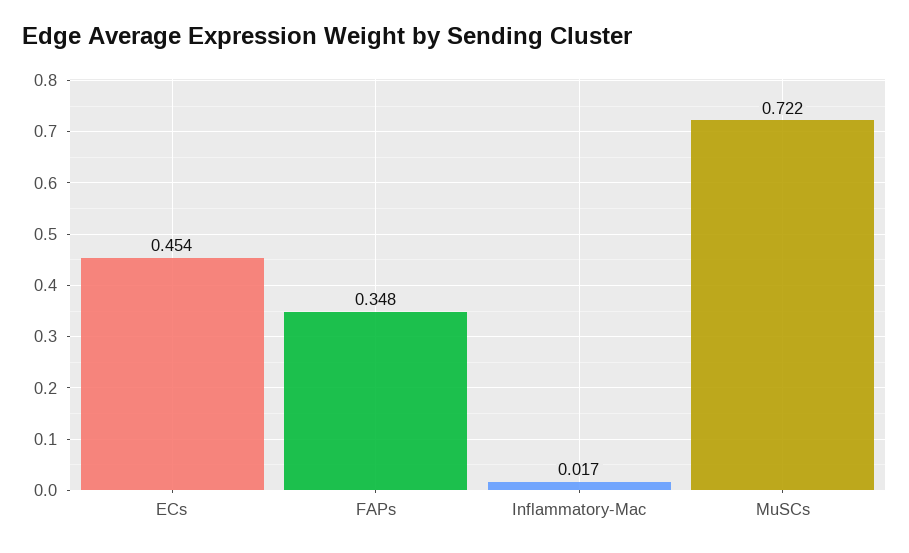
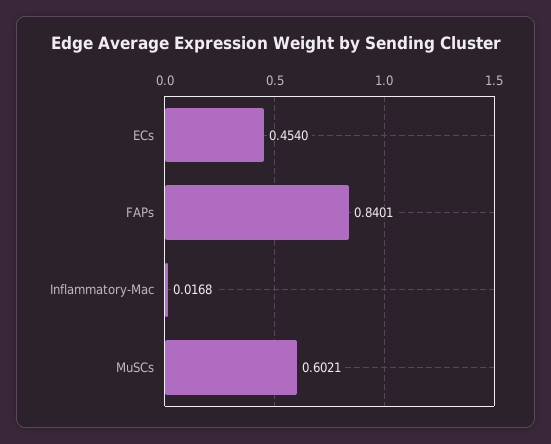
FAPs: 0.348 -> 0.8401
MuSCs: 0.722 -> 0.6021

